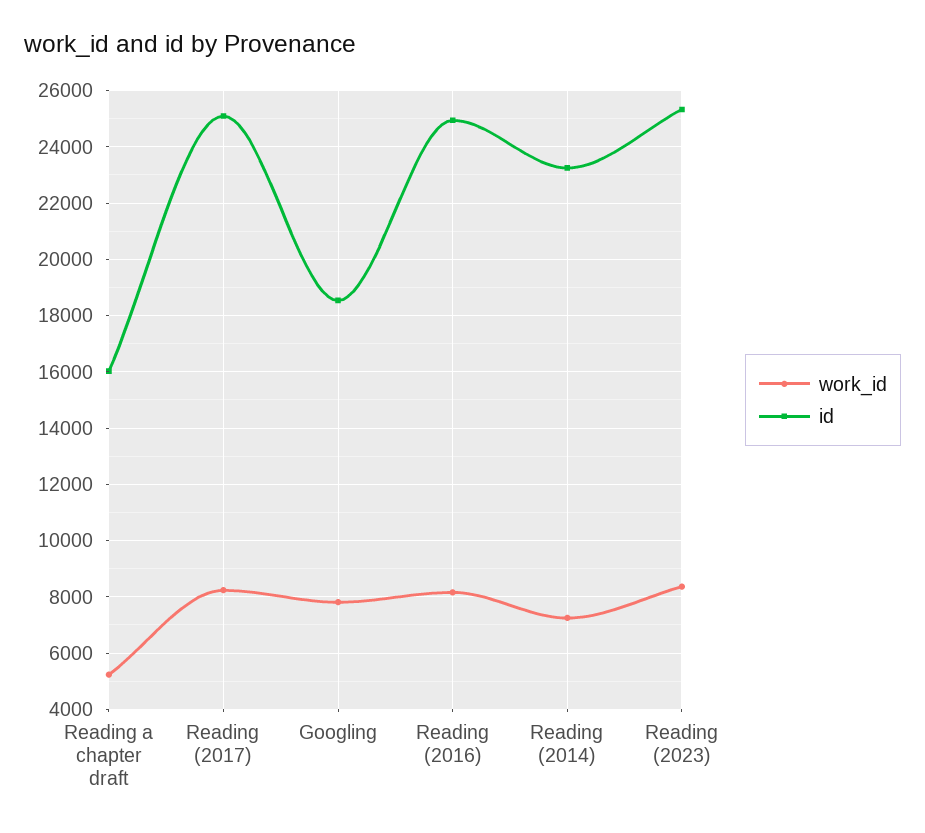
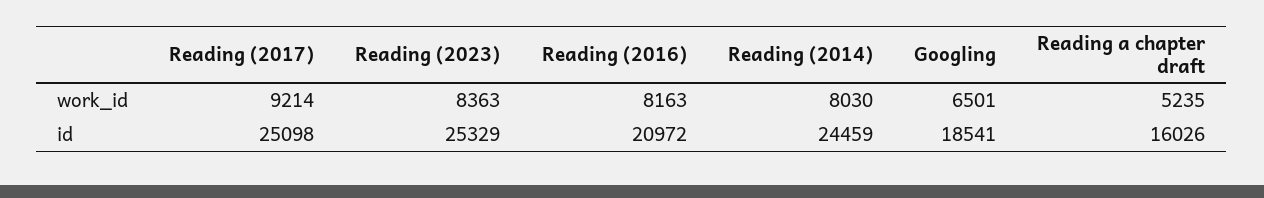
work_id, Reading (2017): 8250 -> 9214
work_id, Googling: 7750 -> 6501
id, Reading (2016): 25000 -> 20972
work_id, Reading (2014): 7250 -> 8030
id, Reading (2014): 23250 -> 24459

